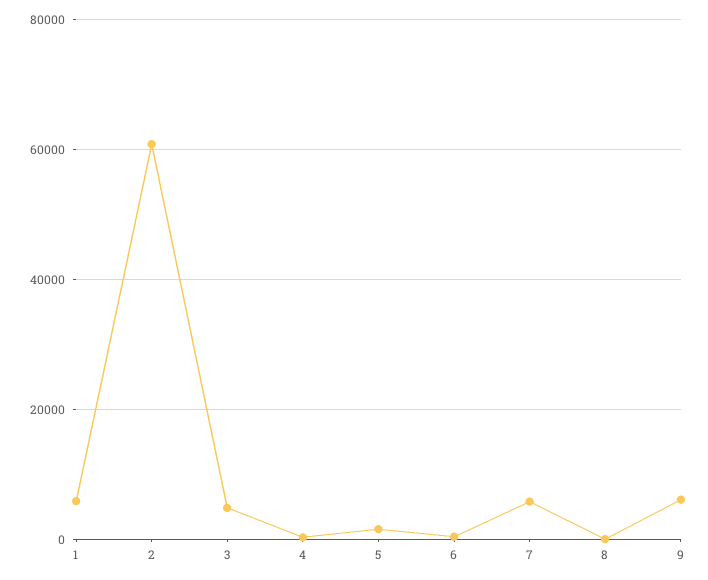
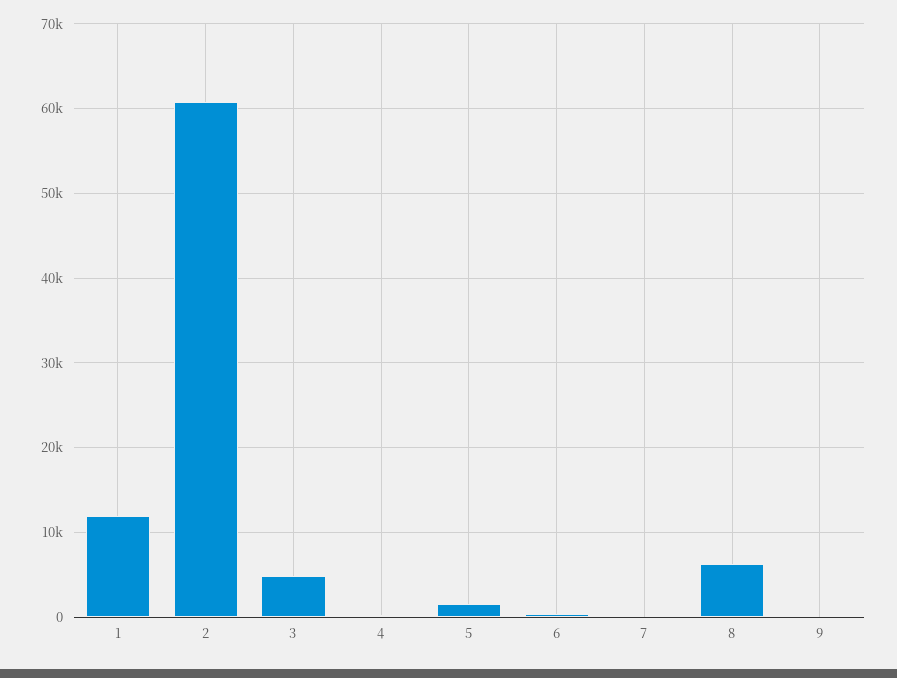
1: 6000 -> 12000
7: 6000 -> 0
8: 0 -> 6000
9: 6000 -> 0

